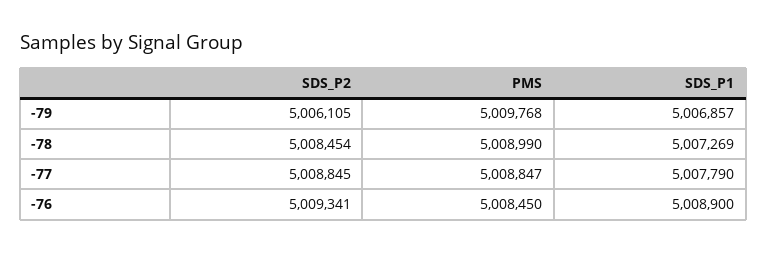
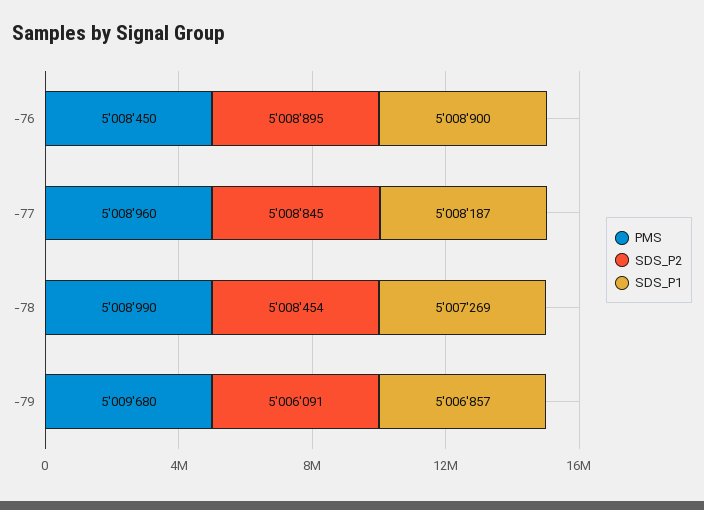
SDS_P2, -79: 5006105 -> 5006091
PMS, -79: 5009768 -> 5009680
PMS, -77: 5008847 -> 5008960
SDS_P1, -77: 5007790 -> 5008187
SDS_P2, -76: 5009341 -> 5008895

